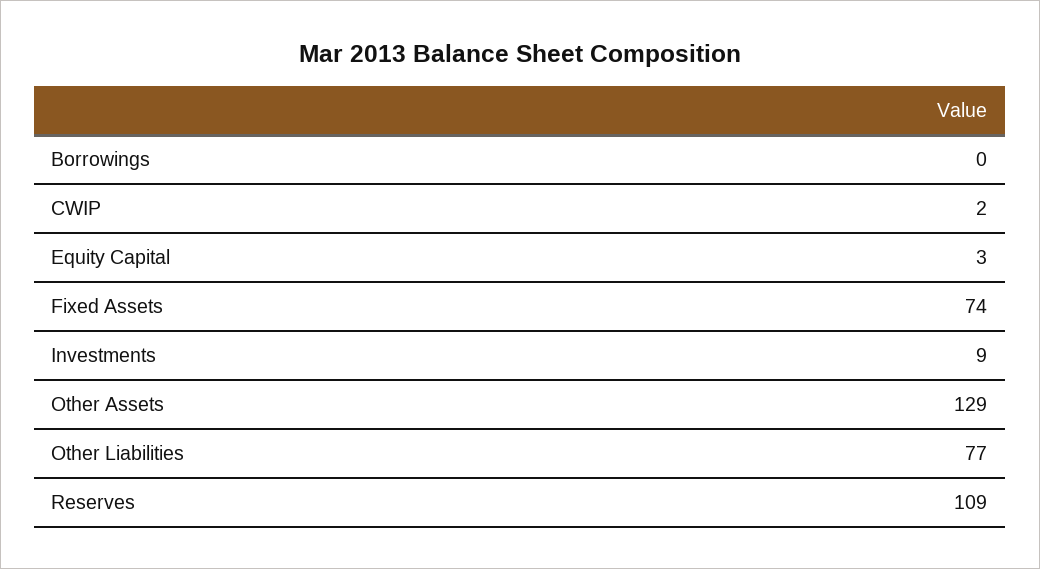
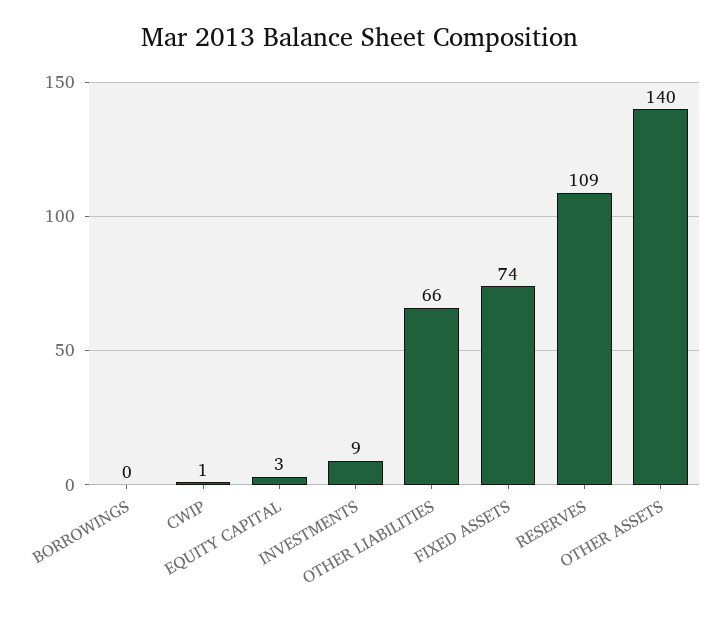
CWIP: 2 -> 1
Other Assets: 129 -> 140
Other Liabilities: 77 -> 66

